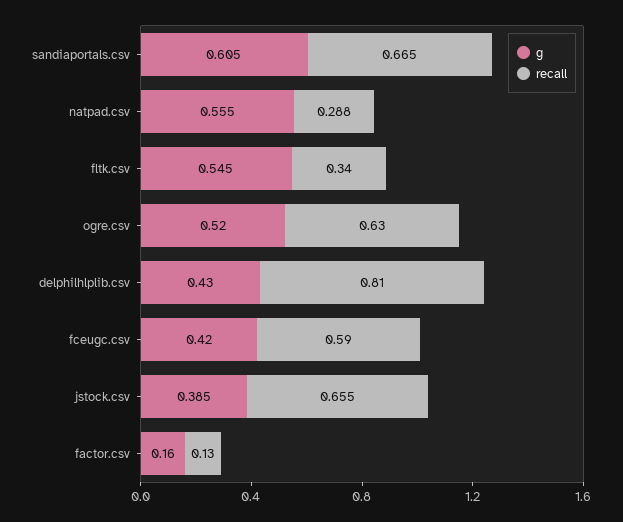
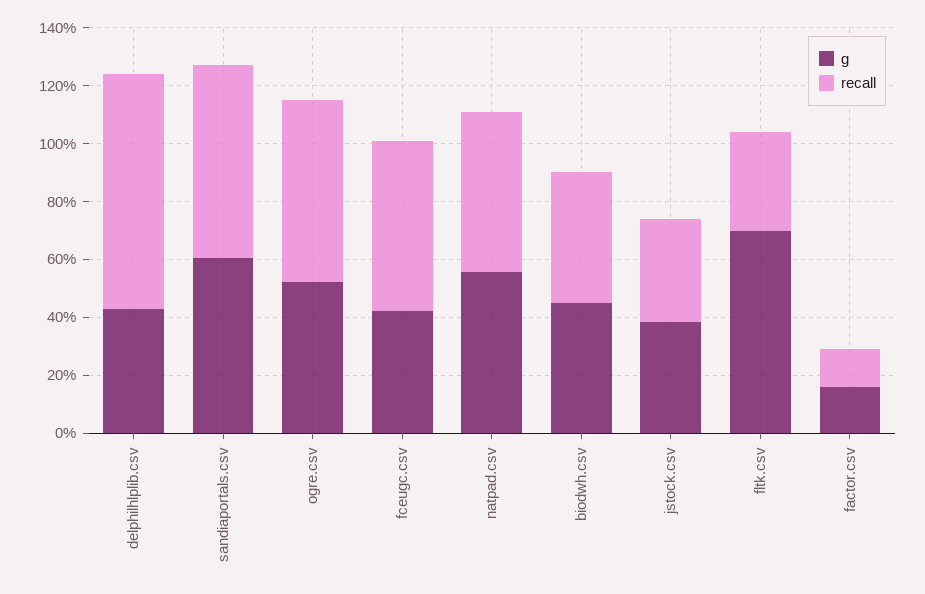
recall, natpad.csv: 0.288 -> 0.55
g, fltk.csv: 0.545 -> 0.7
recall, jstock.csv: 0.655 -> 0.35
g, biodwh.csv: none -> 0.45
recall, biodwh.csv: none -> 0.45

